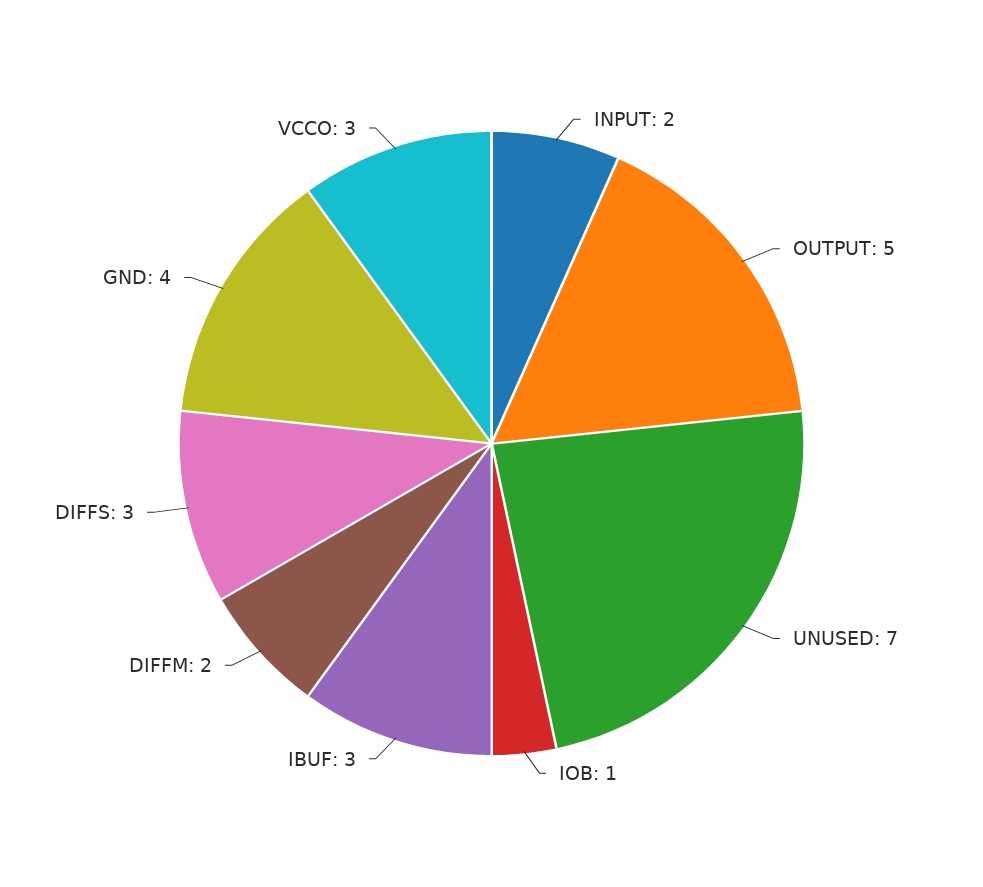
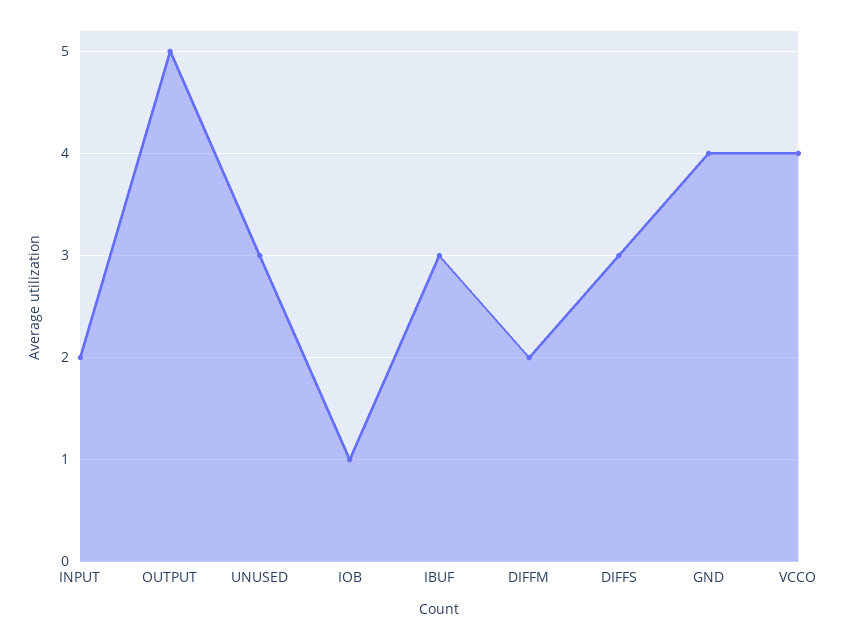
UNUSED: 7 -> 3
VCCO: 3 -> 4

